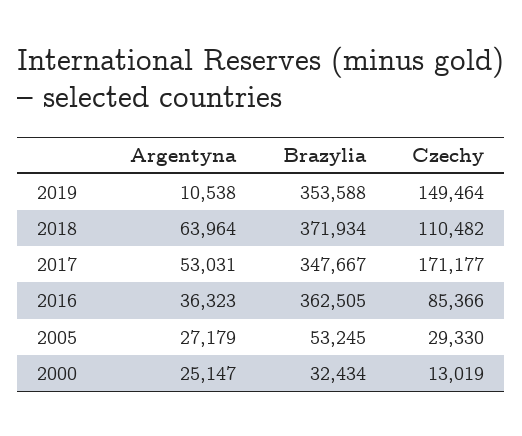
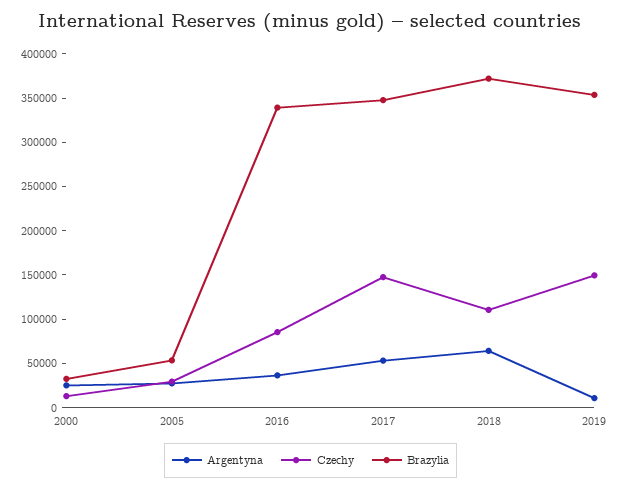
Czechy, 2017: 171177 -> 150000
Brazylia, 2016: 362505 -> 340000

